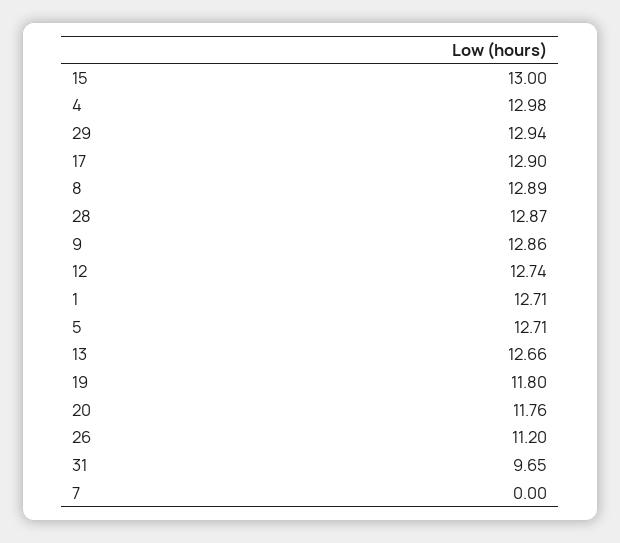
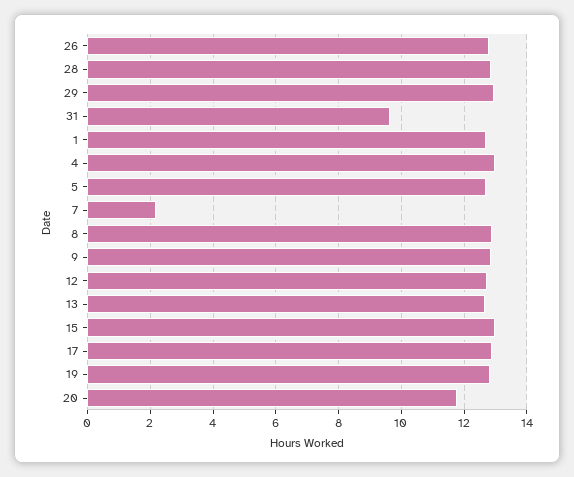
19: 11.8 -> 12.8
26: 11.2 -> 12.8
7: 0 -> 2.2

